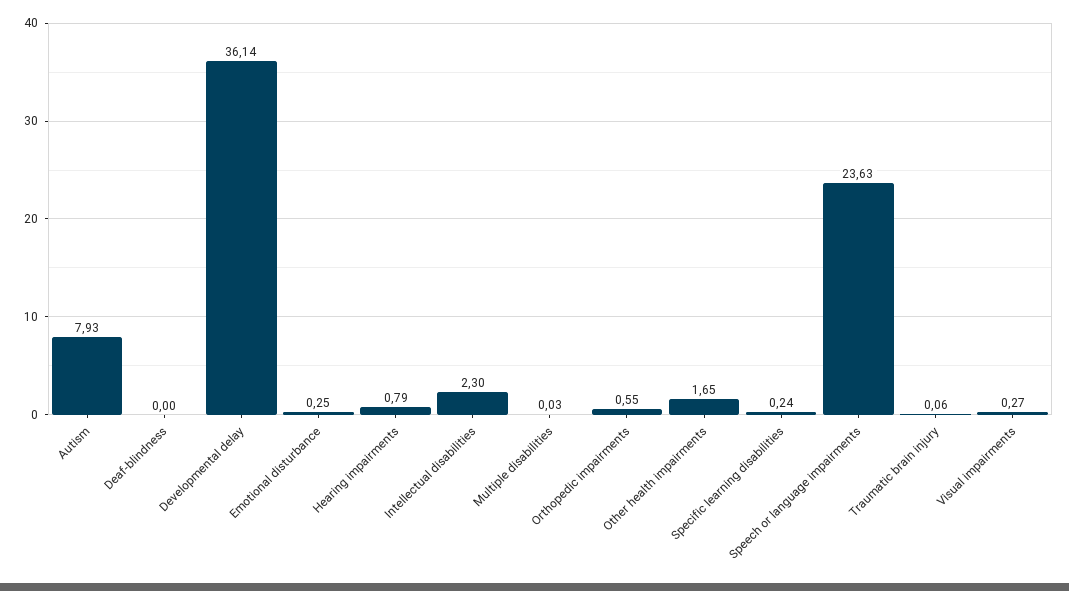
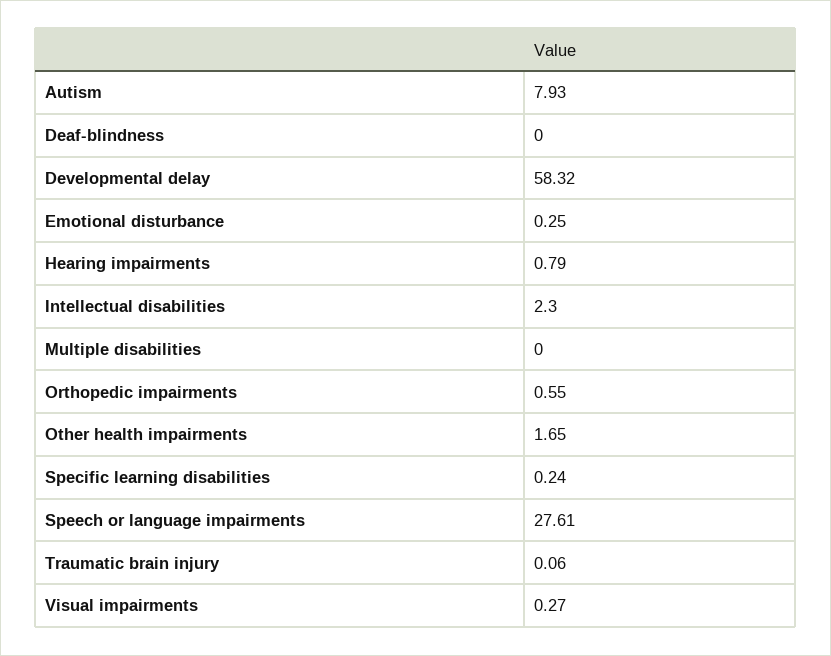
Developmental delay: 36.14 -> 58.32
Multiple disabilities: 0.03 -> 0
Speech or language impairments: 23.63 -> 27.61

